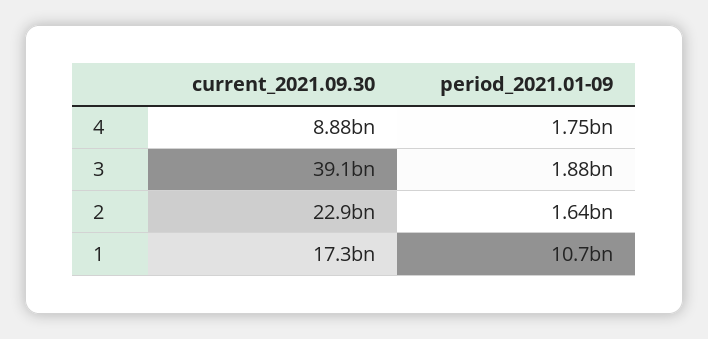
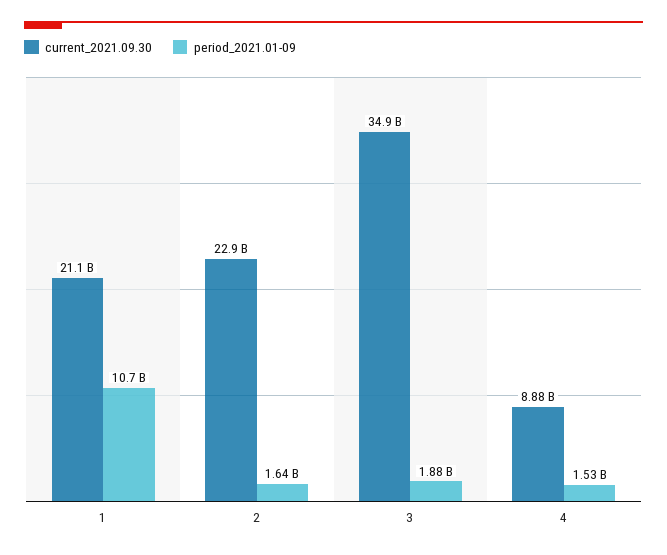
period_2021.01-09, 4: 1750000000 -> 1530000000
current_2021.09.30, 3: 39100000000 -> 34900000000
current_2021.09.30, 1: 17300000000 -> 21100000000

